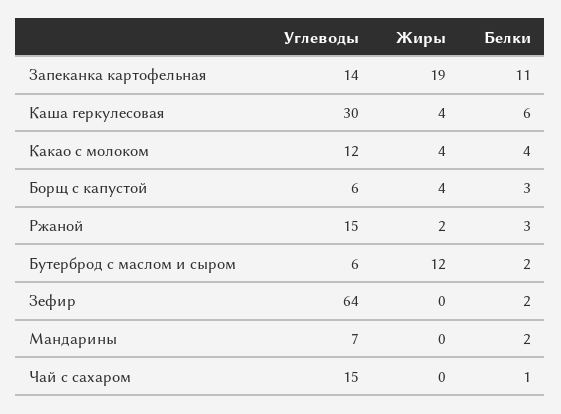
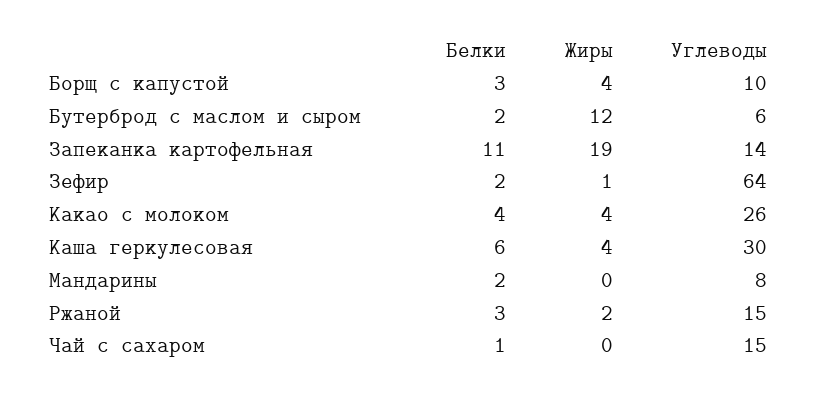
Углеводы, Какао с молоком: 12 -> 26
Углеводы, Борщ с капустой: 6 -> 10
Жиры, Зефир: 0 -> 1
Углеводы, Мандарины: 7 -> 8

